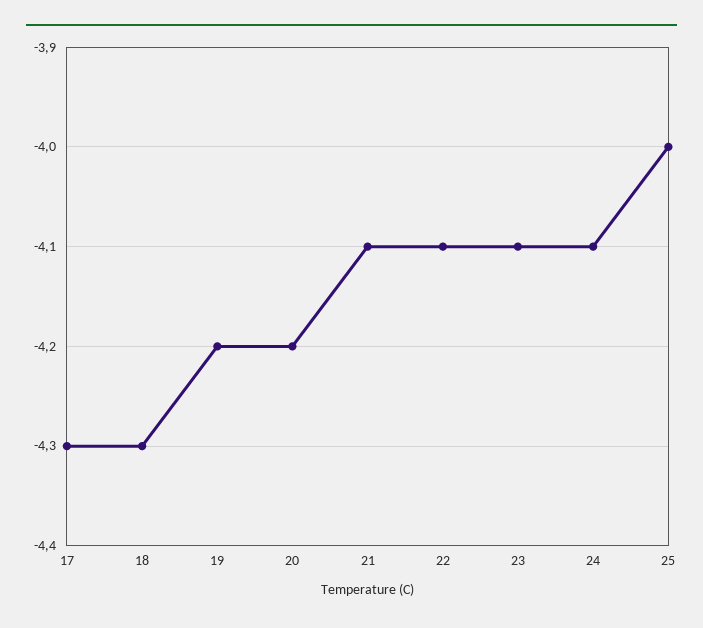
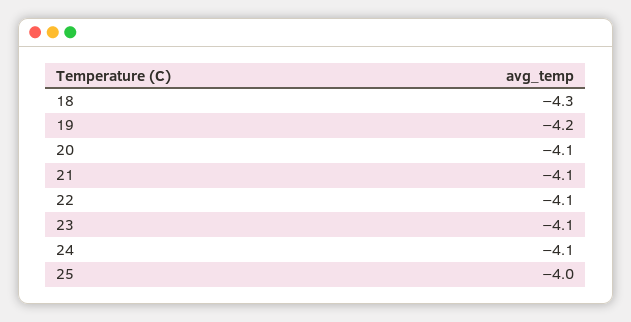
17: -4.3 -> none
20: -4.2 -> -4.1

